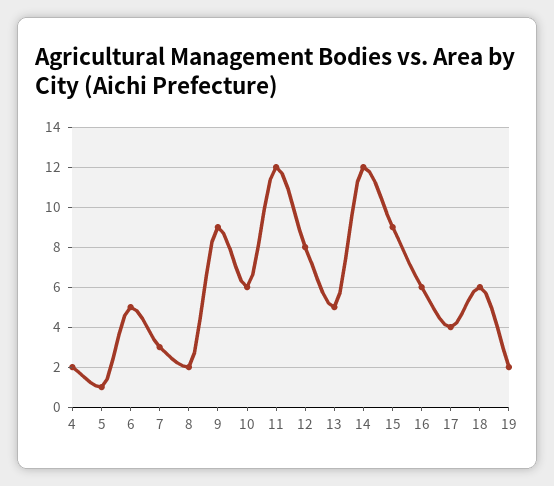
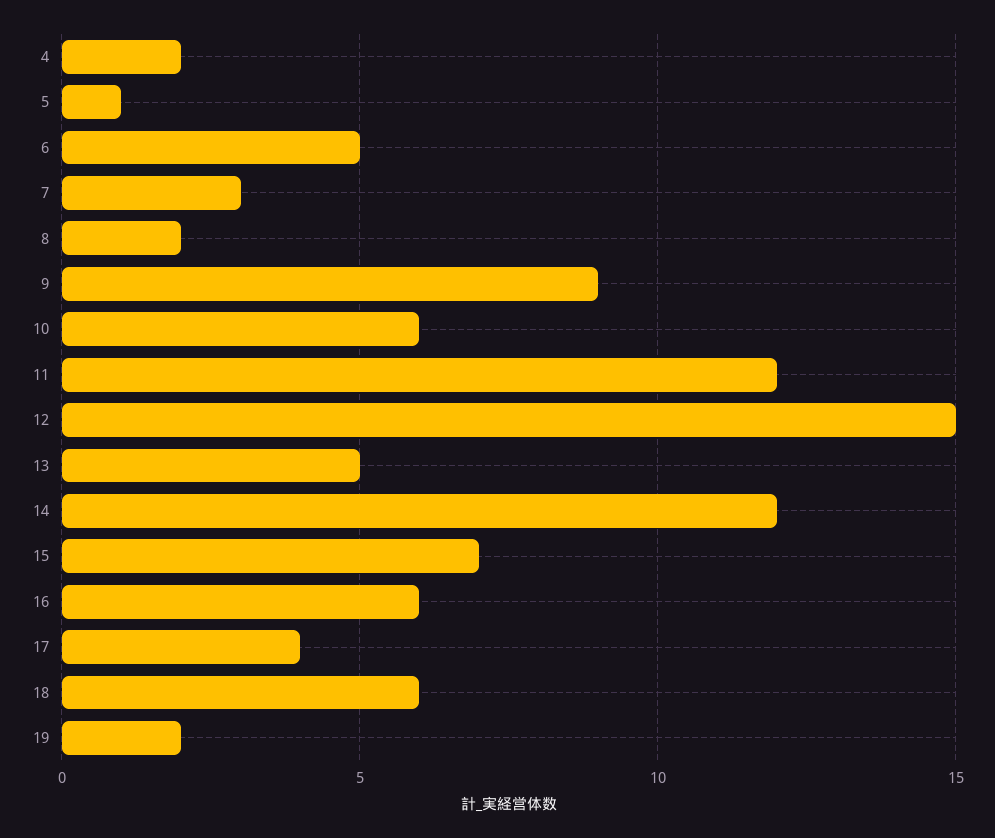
12: 8 -> 15
15: 9 -> 7

